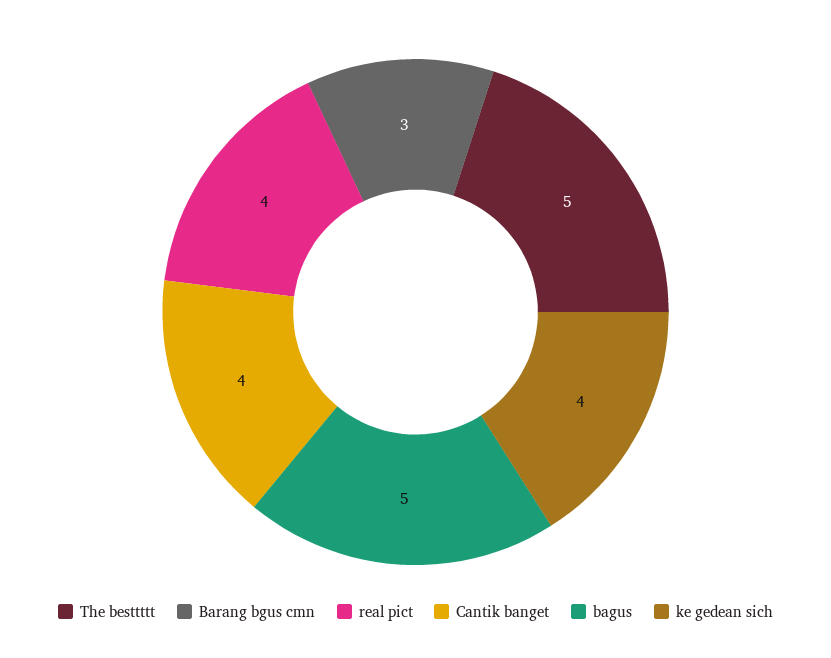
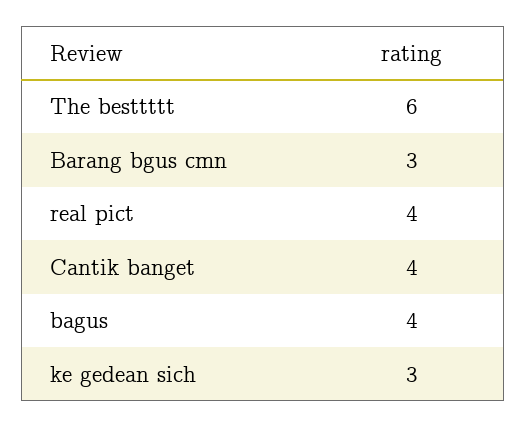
The besttttt: 5 -> 6
bagus: 5 -> 4
ke gedean sich: 4 -> 3

